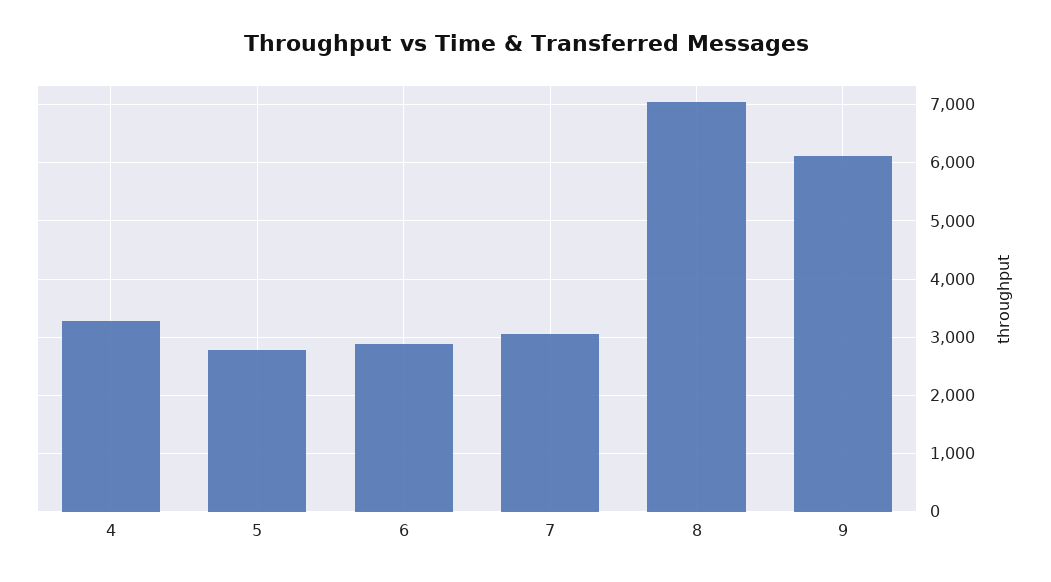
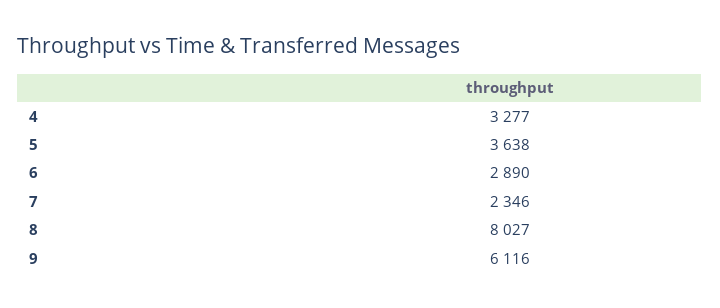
5: 2800 -> 3638
7: 3000 -> 2346
8: 7000 -> 8027

